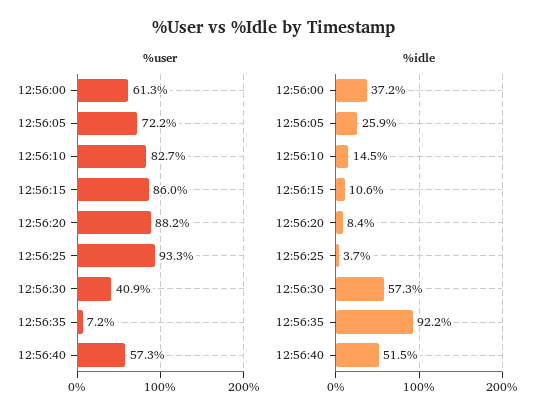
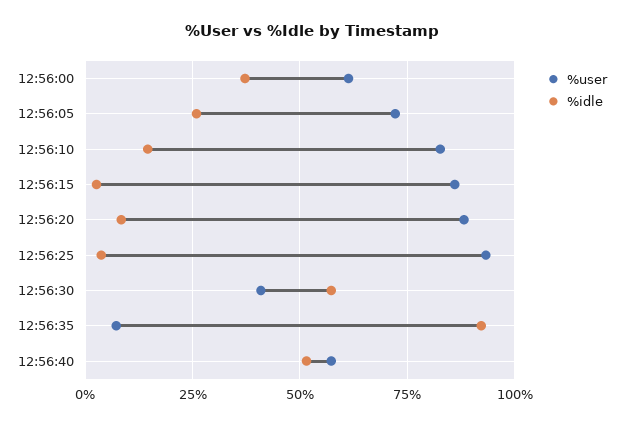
%idle, 12:56:15: 10.6 -> 2.5

